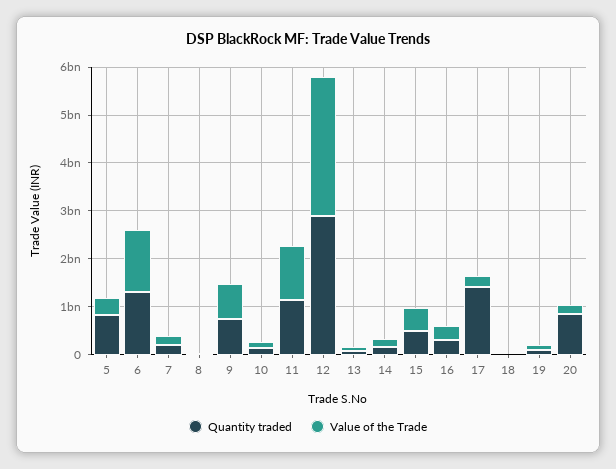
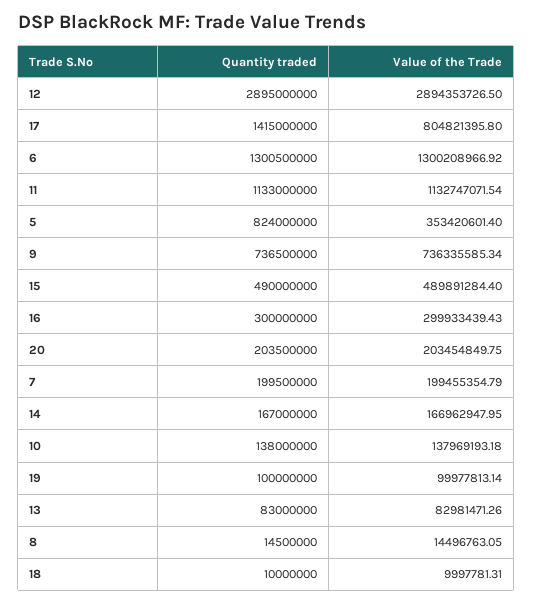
Value of the Trade, 17: 200000000 -> 804821395.8
Quantity traded, 20: 800000000 -> 203500000

